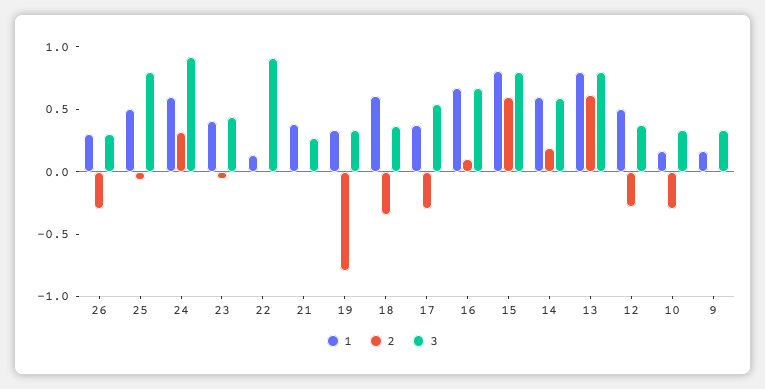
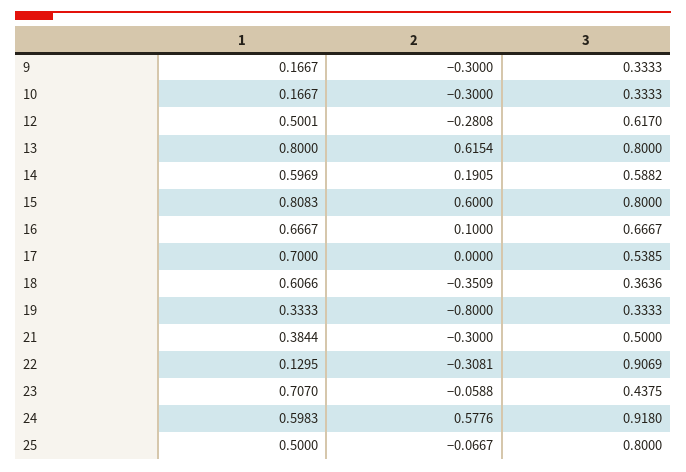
1, 26: 0.3 -> none
2, 26: -0.3 -> none
3, 26: 0.3 -> none
2, 24: 0.3 -> 0.5776
1, 23: 0.4 -> 0.707
2, 22: 0 -> -0.3081
2, 21: 0 -> -0.3
3, 21: 0.3 -> 0.5
1, 17: 0.4 -> 0.7
2, 17: -0.3 -> 0
3, 12: 0.4 -> 0.617
2, 9: 0 -> -0.3

